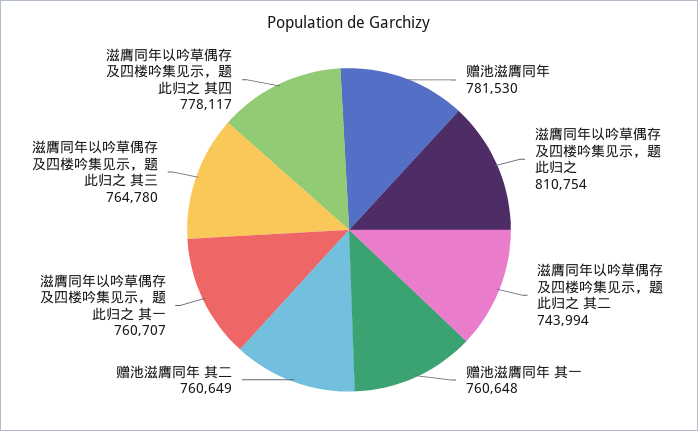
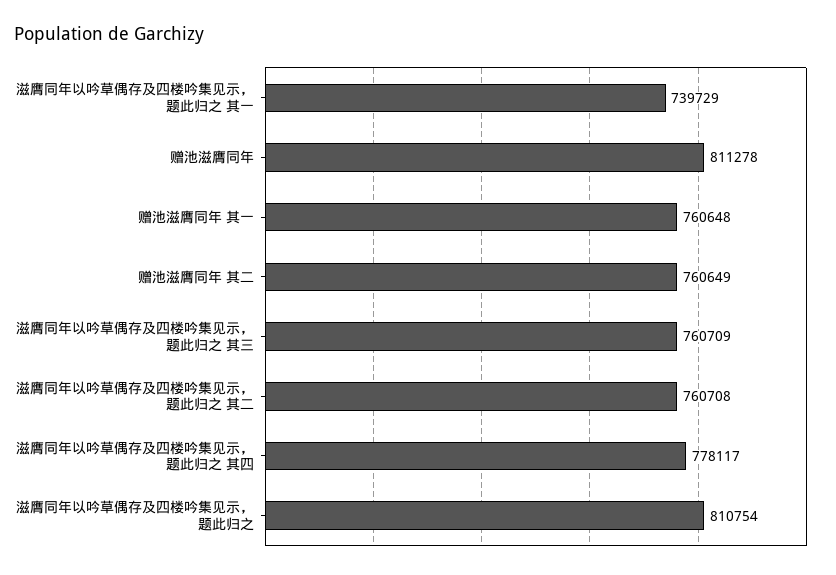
赠池滋膺同年: 781530 -> 811278
滋膺同年以吟草偶存及四楼吟集见示，题此归之 其二: 743994 -> 760708
滋膺同年以吟草偶存及四楼吟集见示，题此归之 其一: 760707 -> 739729
滋膺同年以吟草偶存及四楼吟集见示，题此归之 其三: 764780 -> 760709

